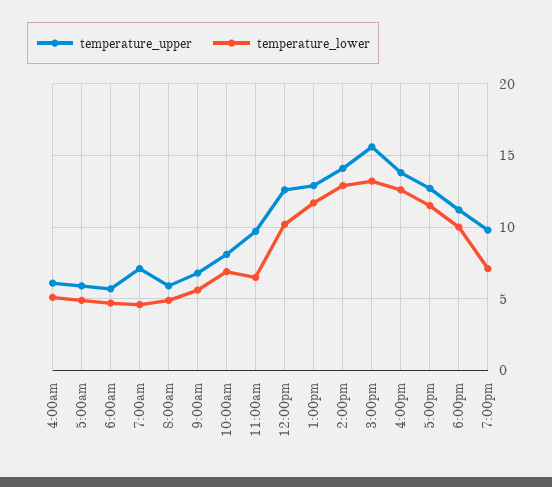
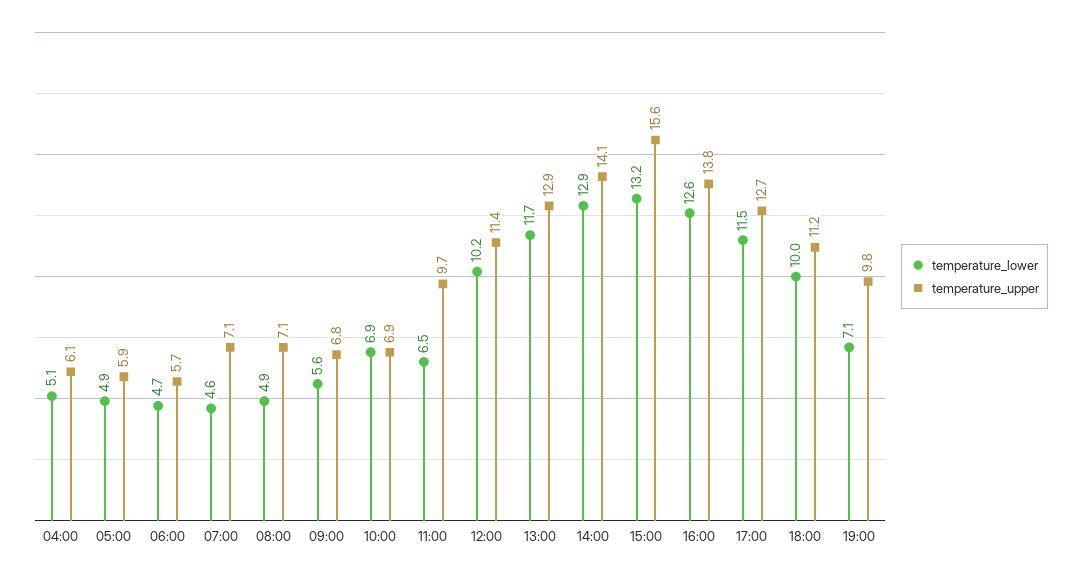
temperature_upper, 8:00am: 6 -> 7.1
temperature_upper, 10:00am: 8 -> 6.9
temperature_upper, 12:00pm: 12.5 -> 11.4

